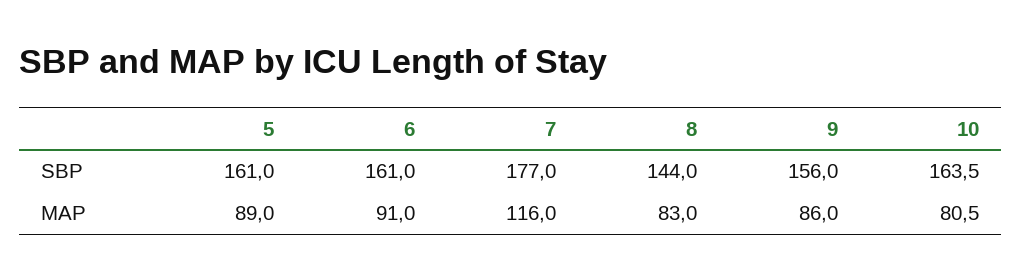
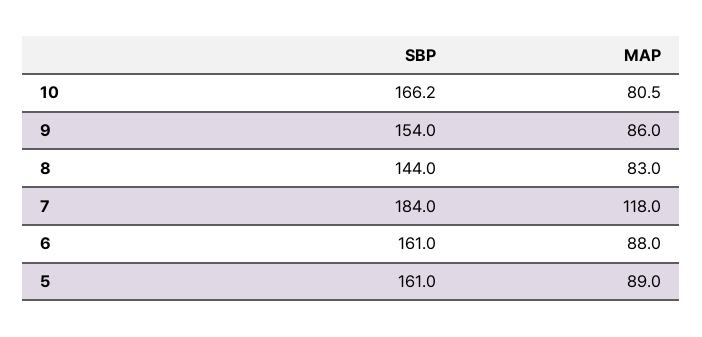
7, SBP: 177 -> 184
9, SBP: 156 -> 154
10, SBP: 163.5 -> 166.2
6, MAP: 91 -> 88
7, MAP: 116 -> 118

